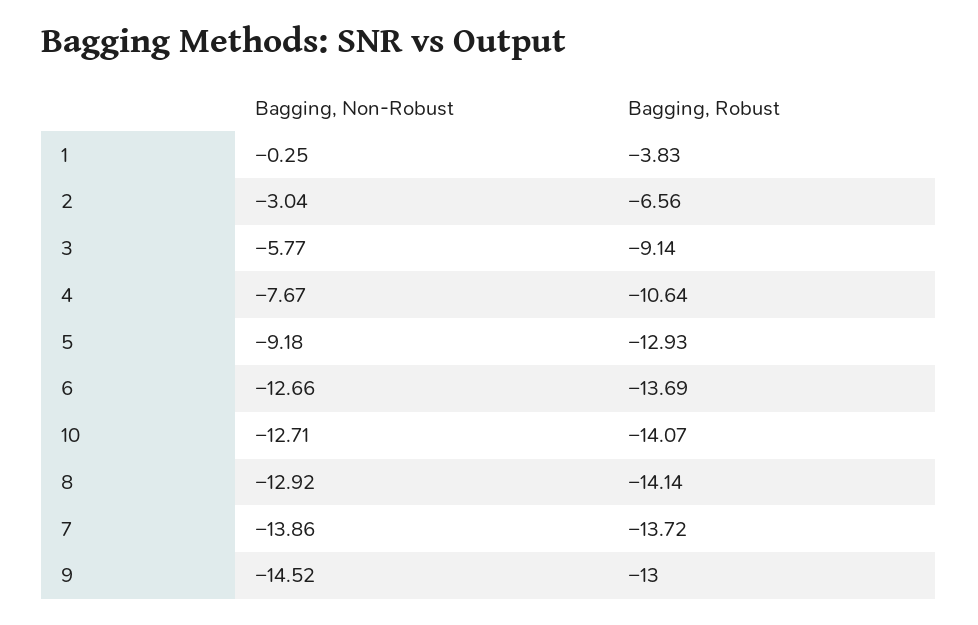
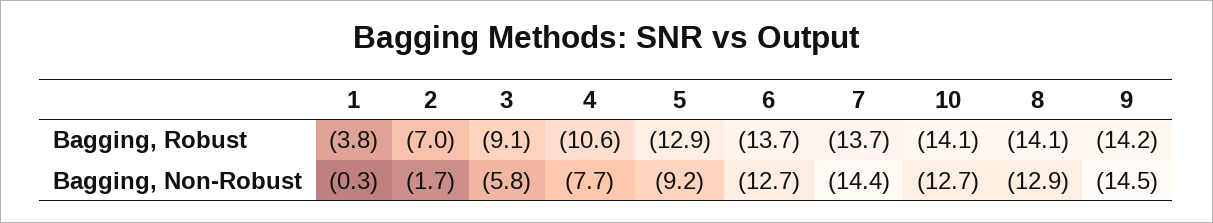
Bagging, Non-Robust, 2: -3.04 -> -1.7
Bagging, Robust, 2: -6.56 -> -7
Bagging, Non-Robust, 7: -13.86 -> -14.4
Bagging, Robust, 9: -13 -> -14.2

